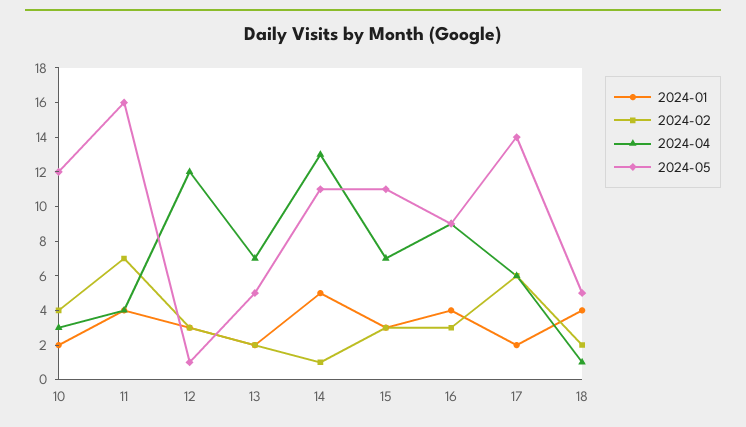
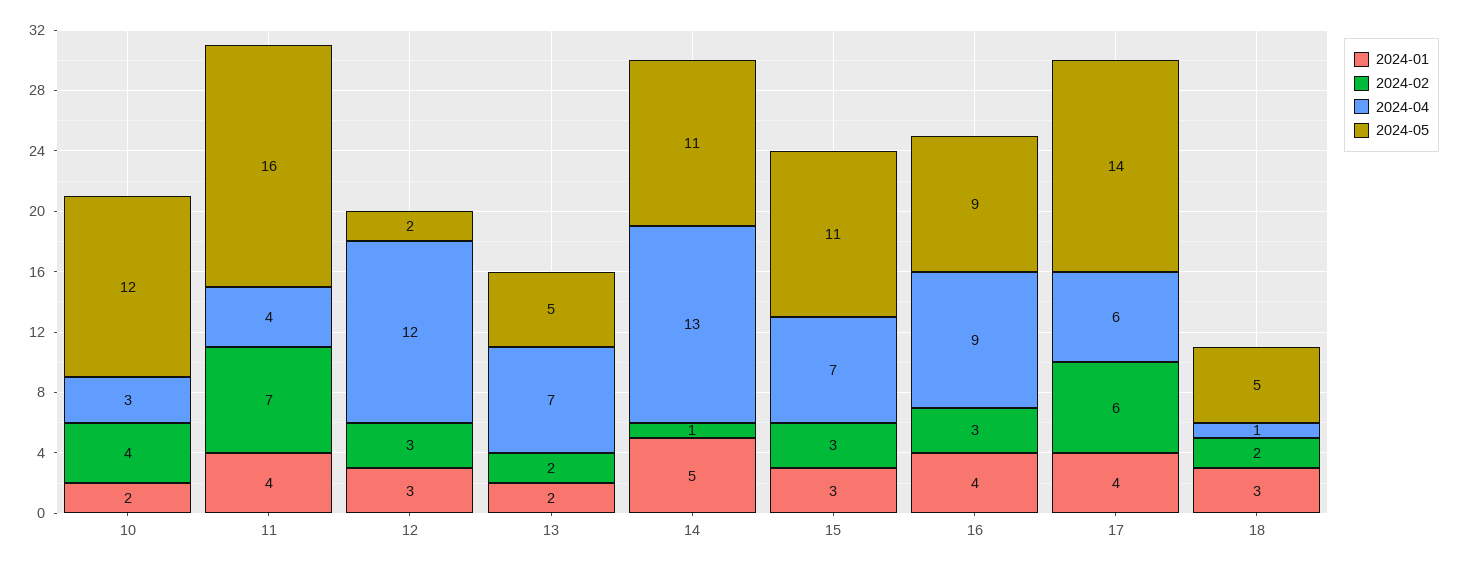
2024-05, 12: 1 -> 2
2024-01, 17: 2 -> 4
2024-01, 18: 4 -> 3

